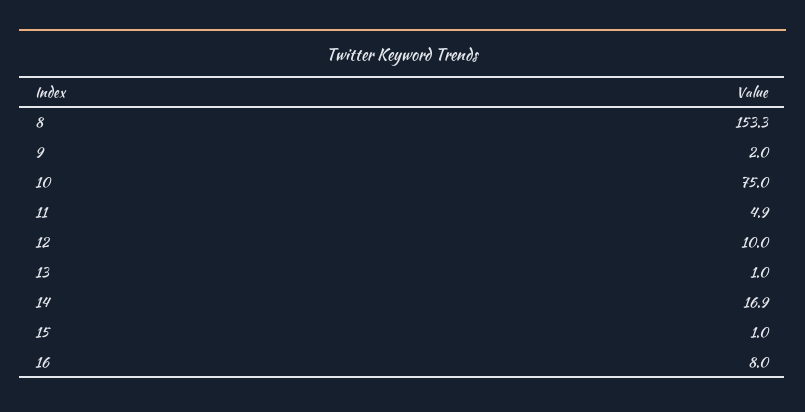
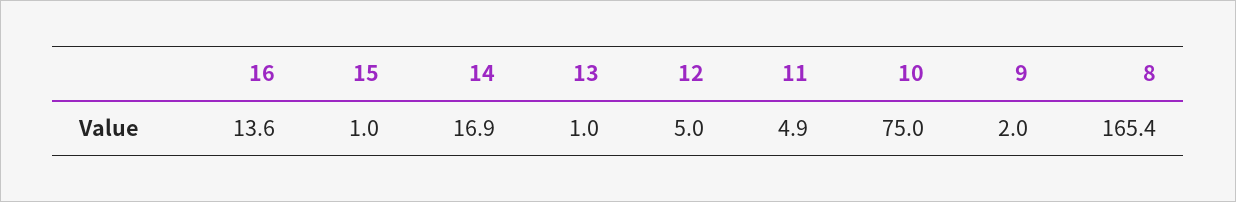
8: 153.3 -> 165.4
12: 10 -> 5
16: 8 -> 13.6

